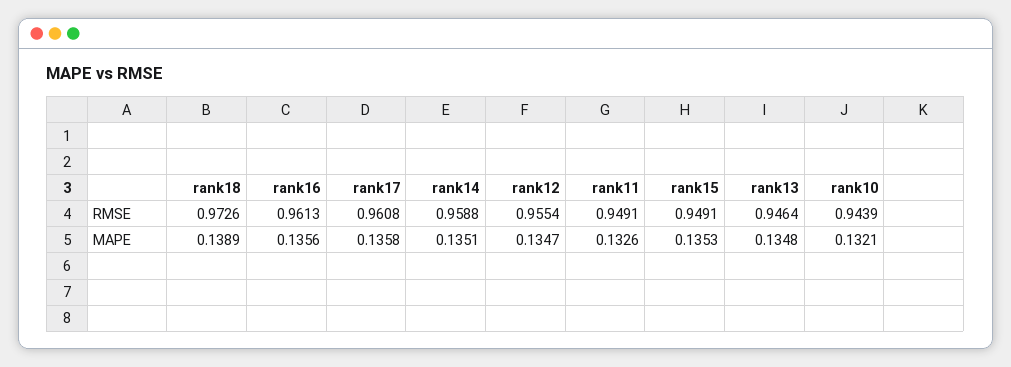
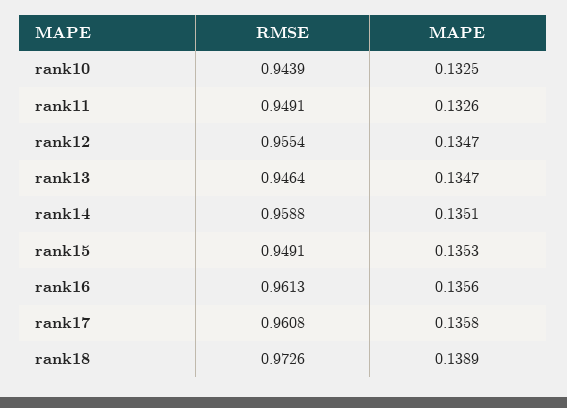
rank13, MAPE: 0.1348 -> 0.1347
rank10, MAPE: 0.1321 -> 0.1325

